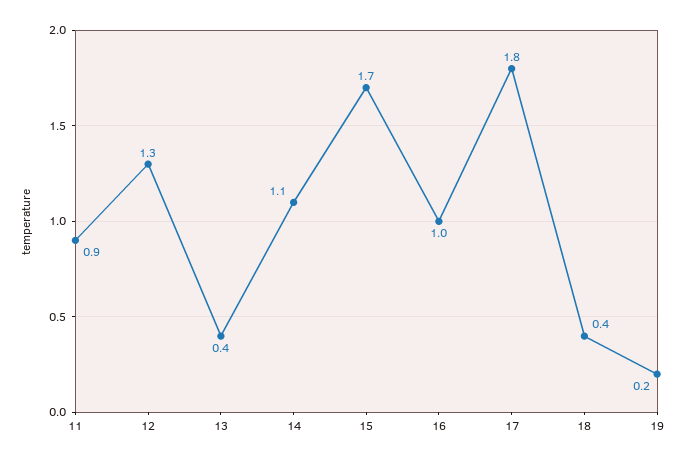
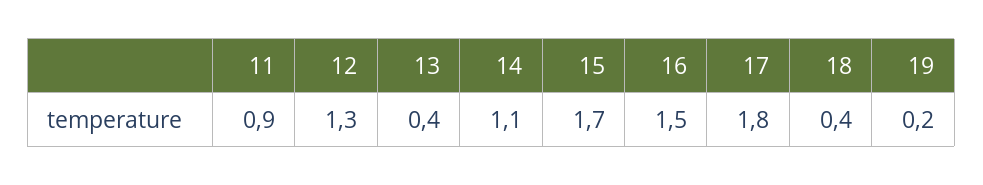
16: 1 -> 1.5

